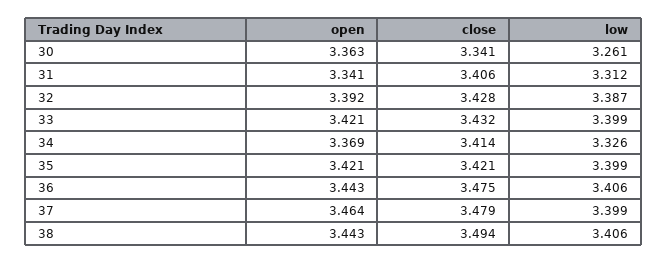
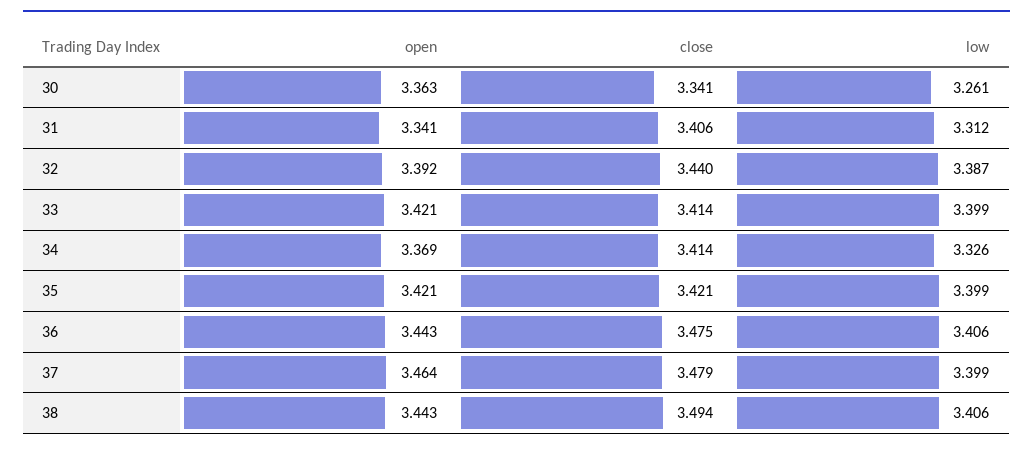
close, 32: 3.428 -> 3.44
close, 33: 3.432 -> 3.414

